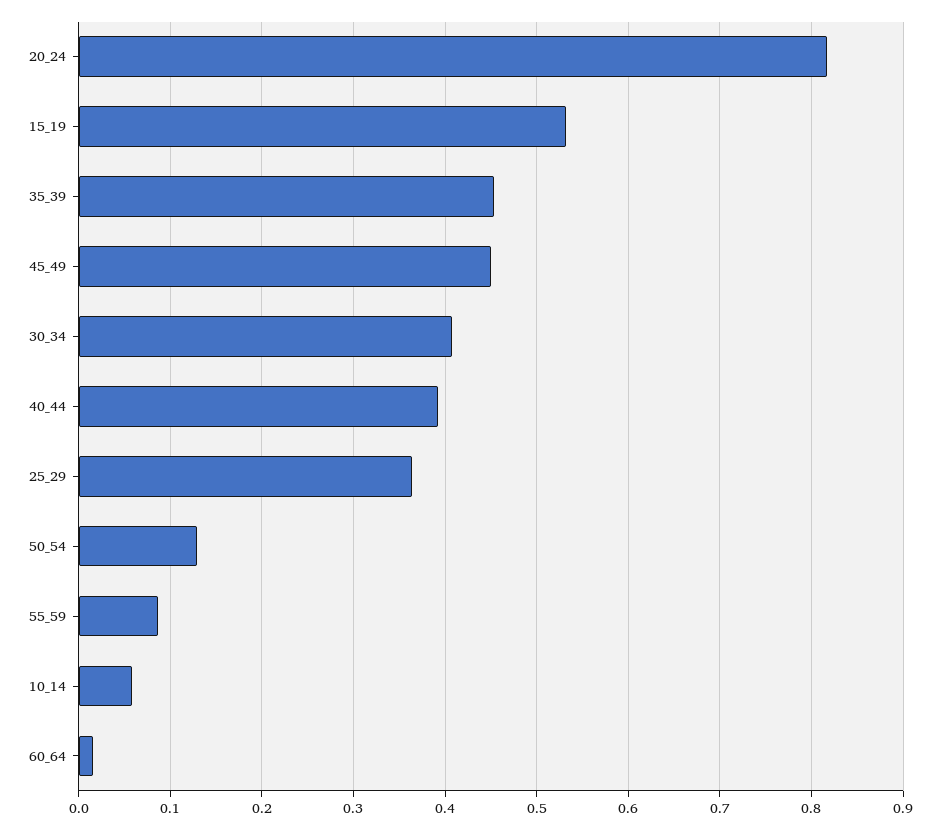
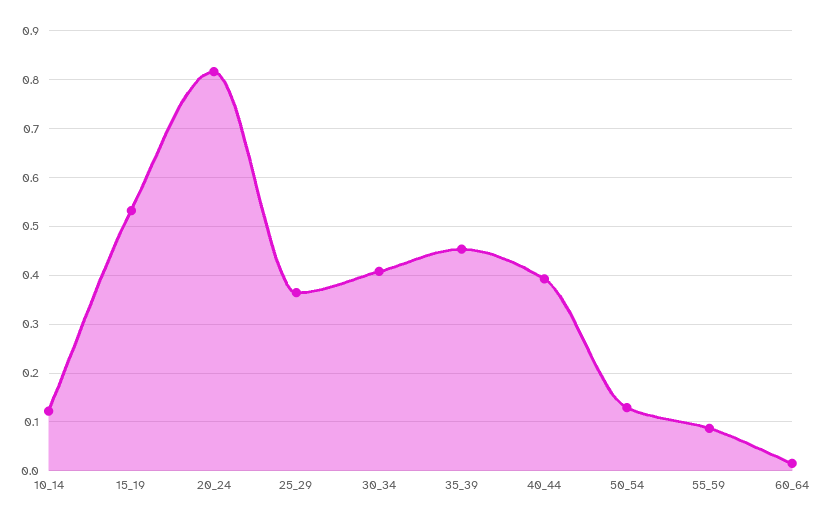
45_49: 0.45 -> none
10_14: 0.06 -> 0.12

